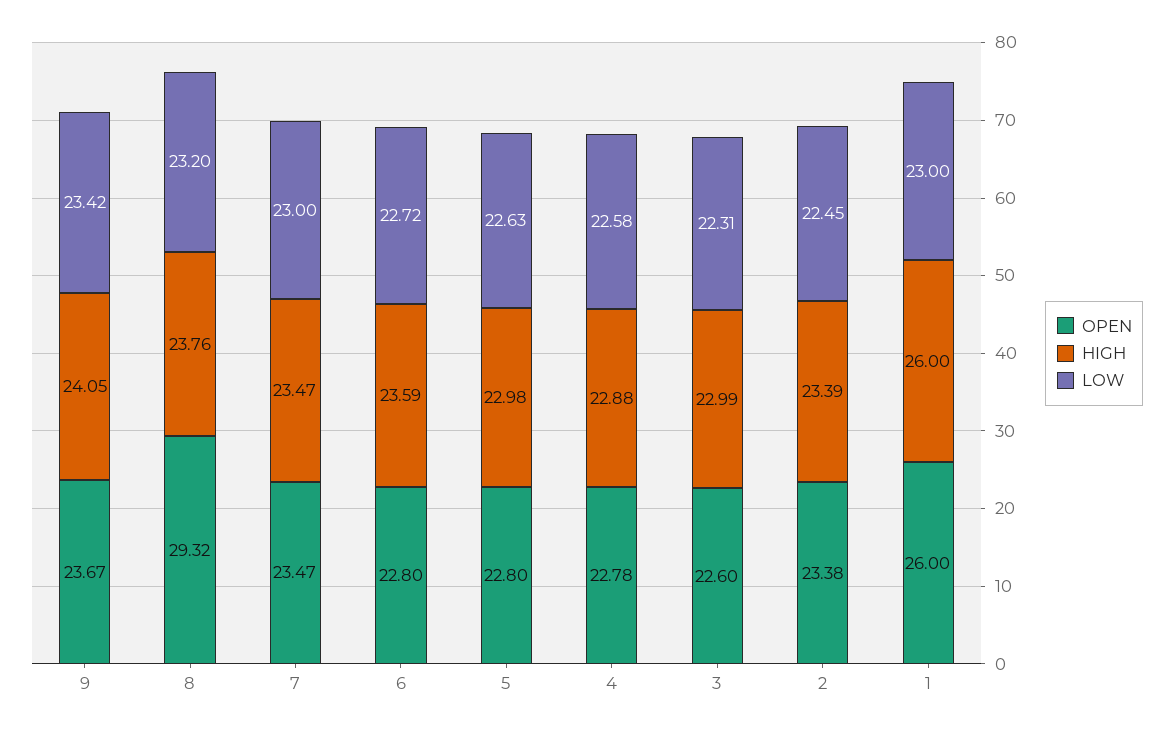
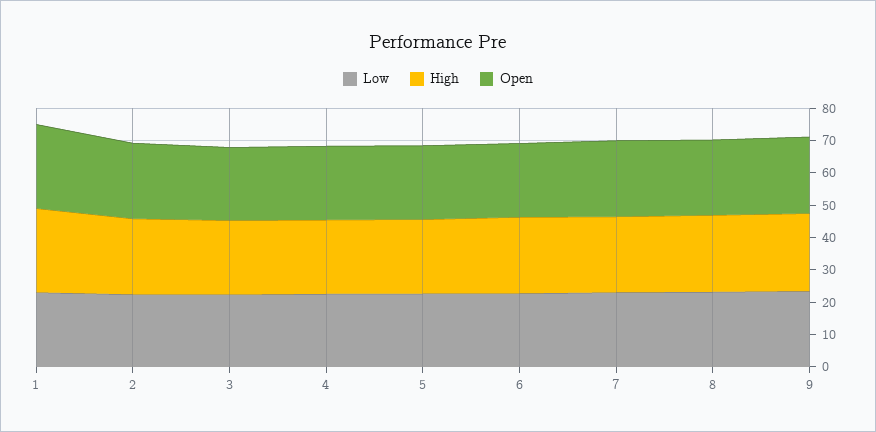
OPEN, 8: 29.32 -> 22.5

